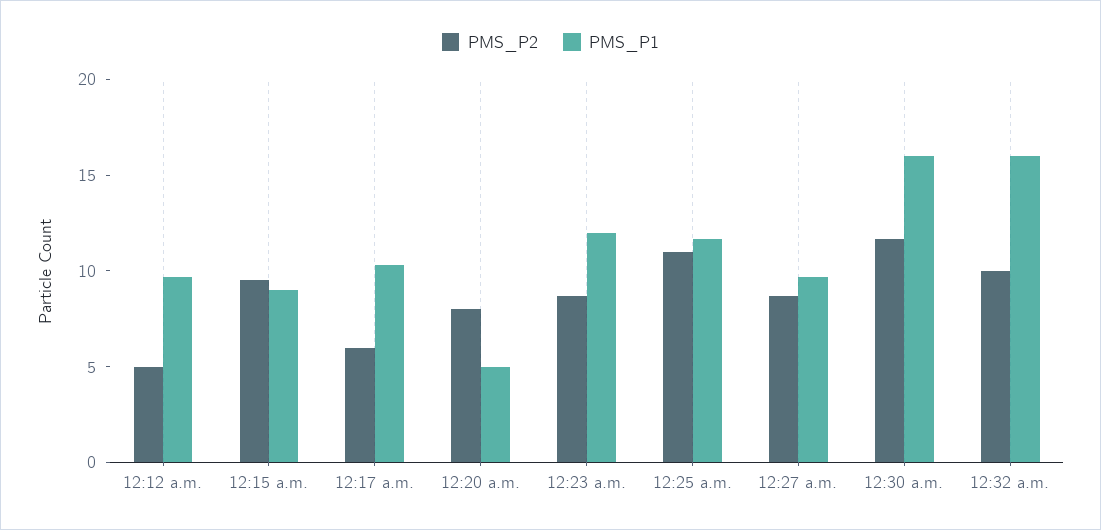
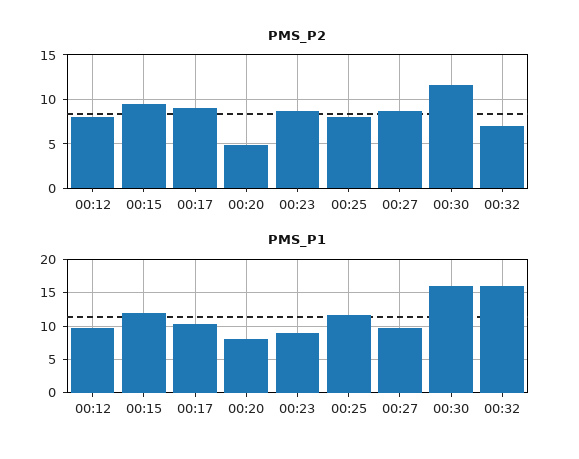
PMS_P2, 12:12 a.m.: 5 -> 8
PMS_P1, 12:15 a.m.: 9 -> 12
PMS_P2, 12:17 a.m.: 6 -> 9
PMS_P2, 12:20 a.m.: 8 -> 5
PMS_P1, 12:20 a.m.: 5 -> 8
PMS_P1, 12:23 a.m.: 12 -> 9
PMS_P2, 12:25 a.m.: 11 -> 8
PMS_P2, 12:32 a.m.: 10 -> 7

